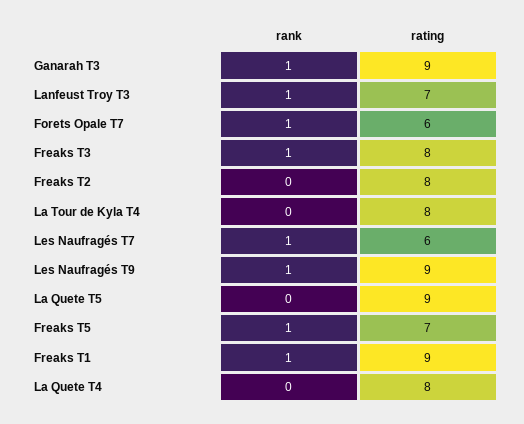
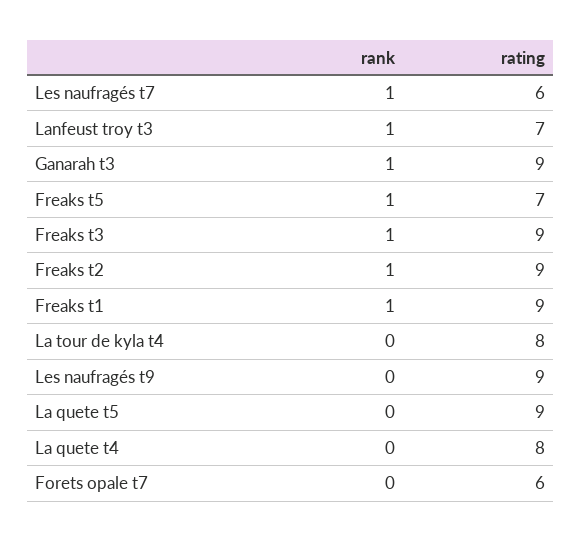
rank, Forets Opale T7: 1 -> 0
rating, Freaks T3: 8 -> 9
rank, Freaks T2: 0 -> 1
rating, Freaks T2: 8 -> 9
rank, Les Naufragés T9: 1 -> 0

